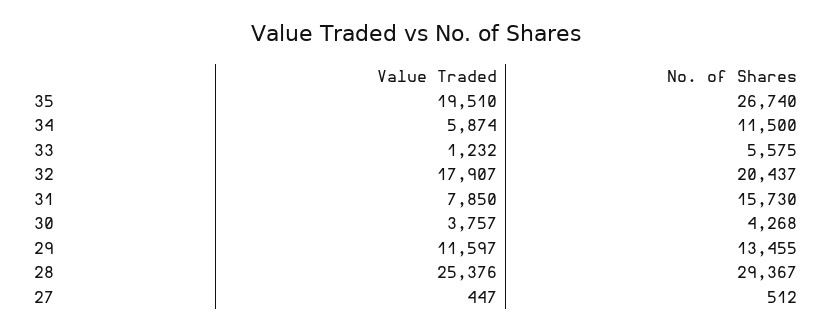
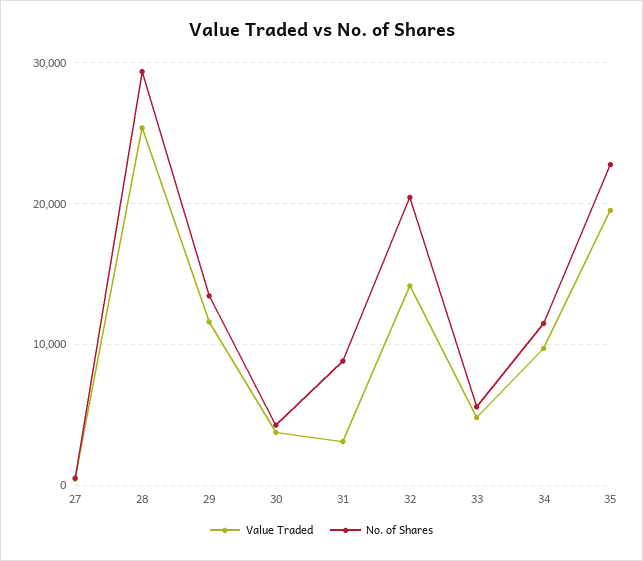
No. of Shares, 35: 26740 -> 23000
Value Traded, 34: 5874 -> 10000
Value Traded, 33: 1232 -> 5000
Value Traded, 32: 17907 -> 14000
Value Traded, 31: 7850 -> 3000
No. of Shares, 31: 15730 -> 9000

